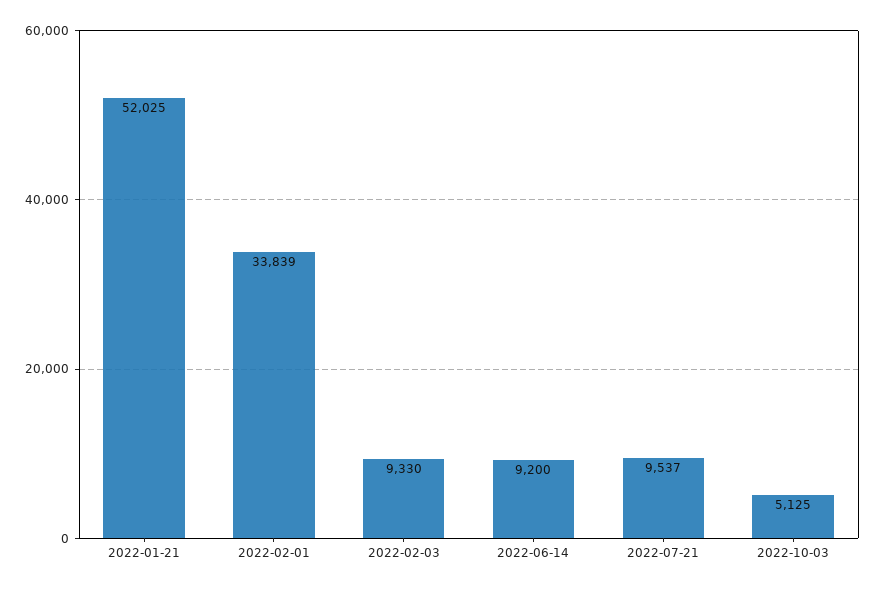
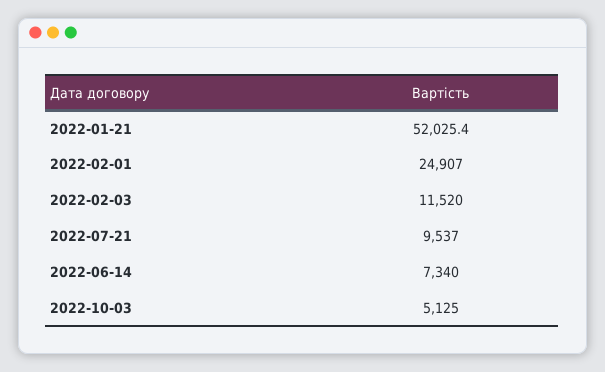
2022-02-01: 33839 -> 24907
2022-02-03: 9330 -> 11520
2022-06-14: 9200 -> 7340

